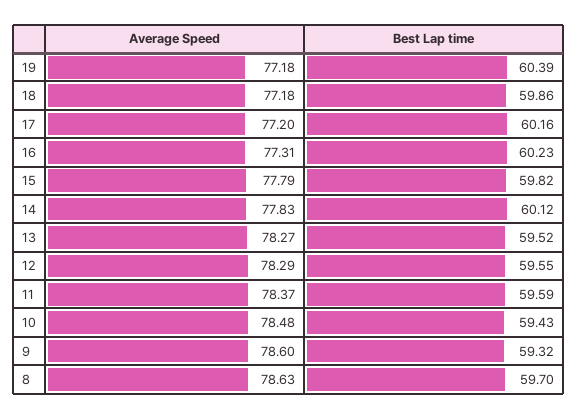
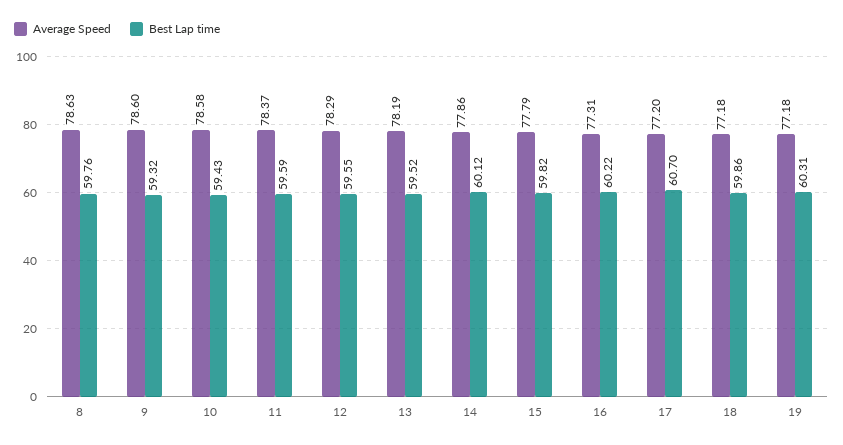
Best Lap time, 19: 60.39 -> 60.31
Best Lap time, 17: 60.16 -> 60.7
Best Lap time, 16: 60.23 -> 60.22
Average Speed, 14: 77.83 -> 77.86
Average Speed, 13: 78.27 -> 78.19
Average Speed, 10: 78.48 -> 78.58
Best Lap time, 8: 59.7 -> 59.76

